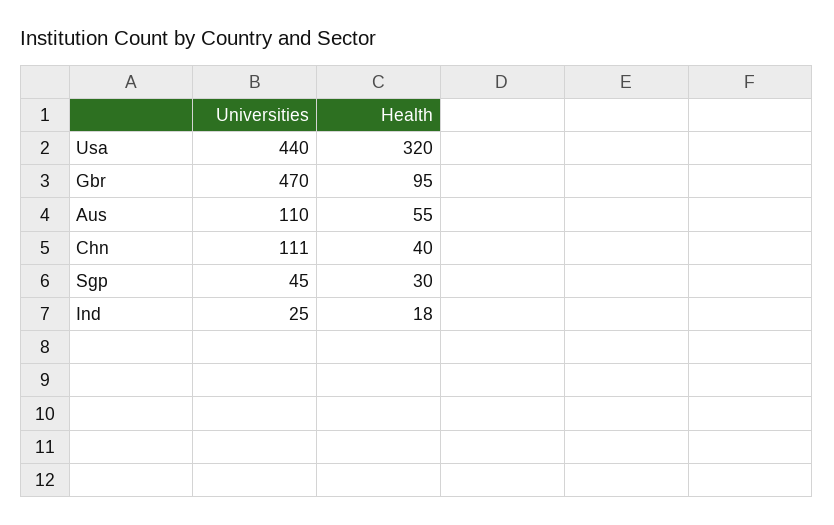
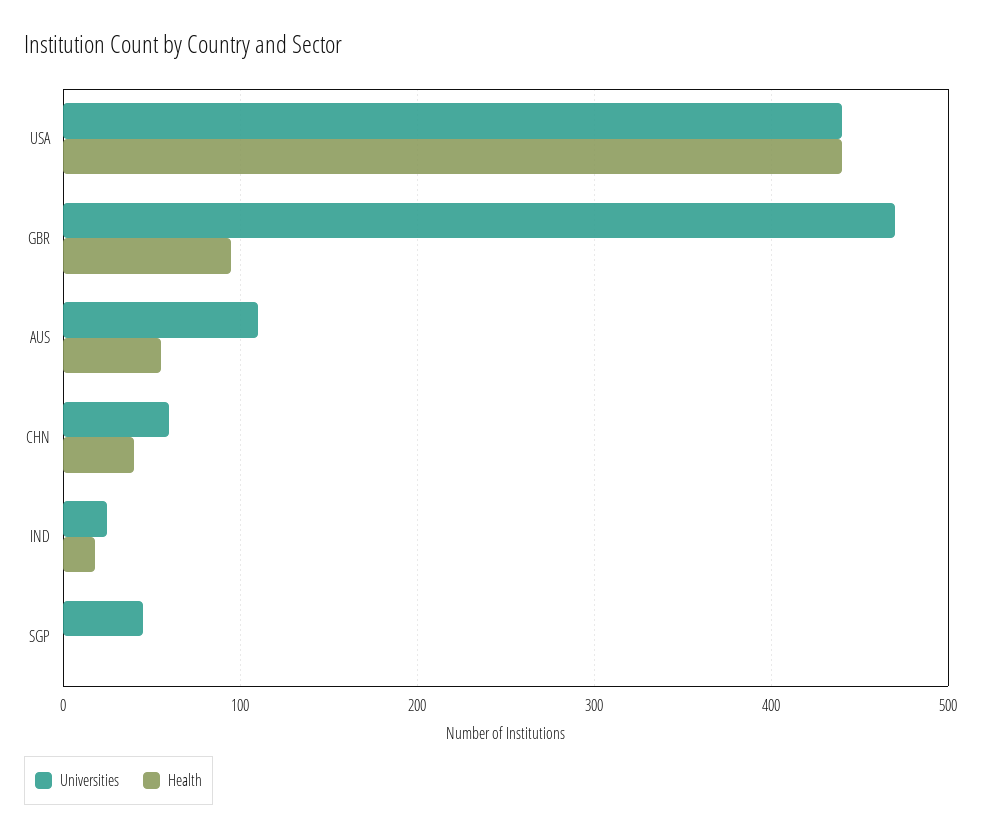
Health, Usa: 320 -> 440
Universities, Chn: 111 -> 60
Health, Sgp: 30 -> 0

